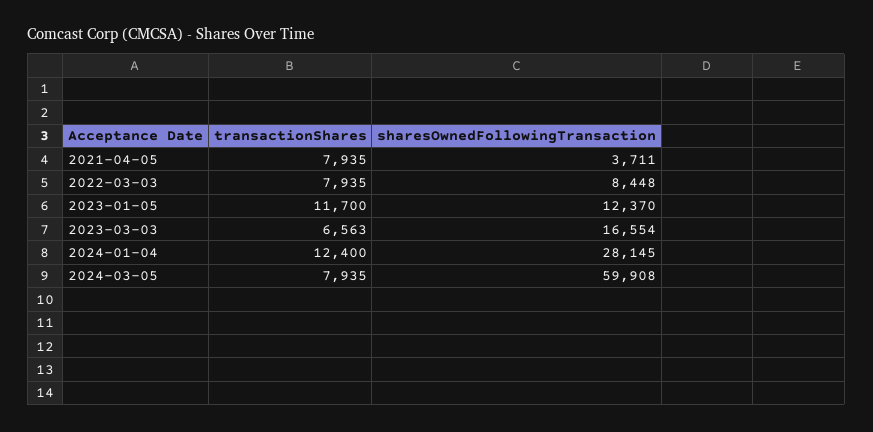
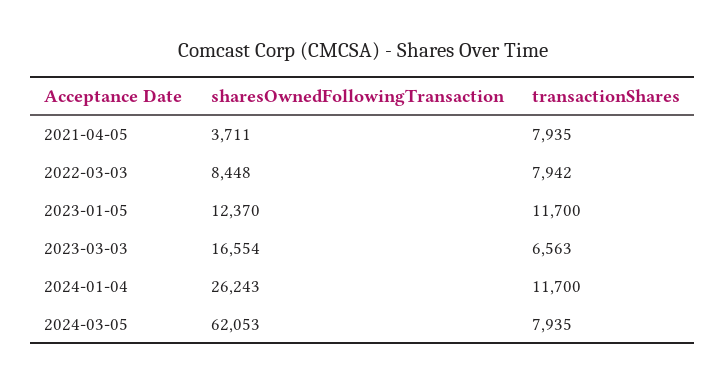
transactionShares, 2022-03-03: 7935 -> 7942
transactionShares, 2024-01-04: 12400 -> 11700
sharesOwnedFollowingTransaction, 2024-01-04: 28145 -> 26243
sharesOwnedFollowingTransaction, 2024-03-05: 59908 -> 62053

